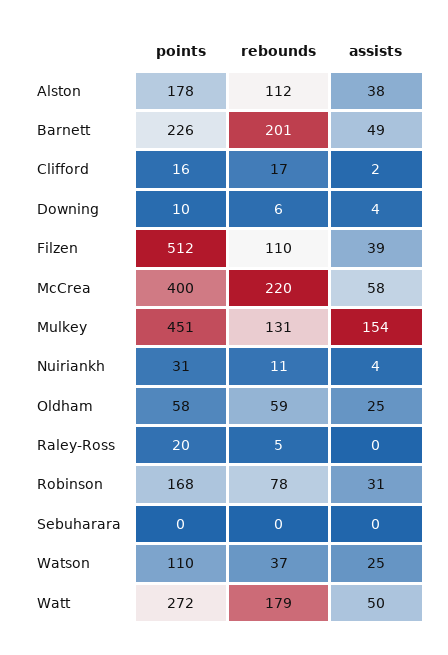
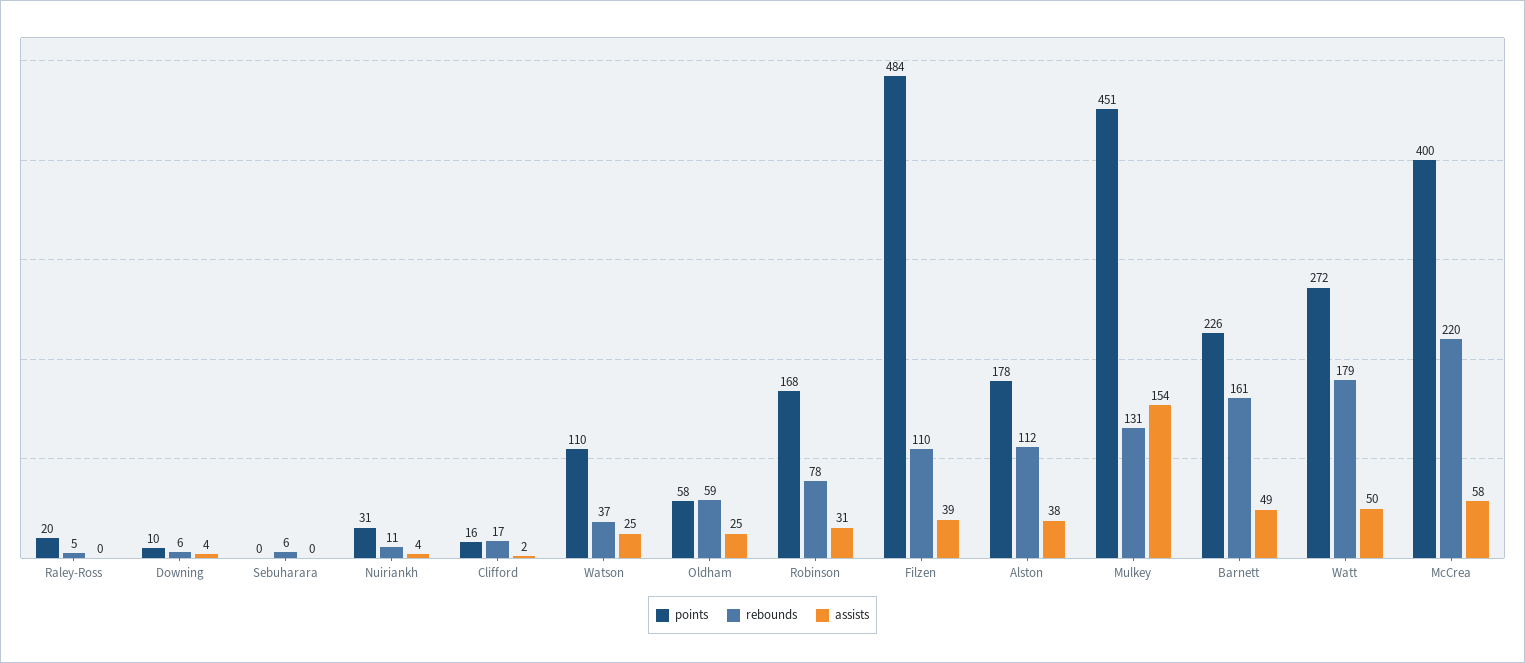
rebounds, Barnett: 201 -> 161
points, Filzen: 512 -> 484
rebounds, Sebuharara: 0 -> 6

